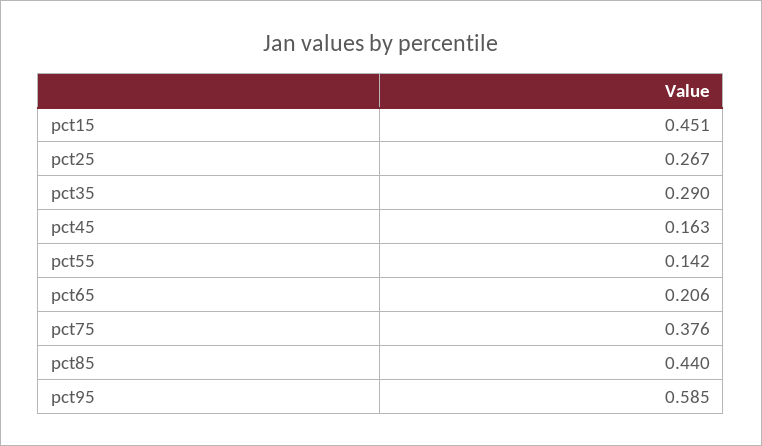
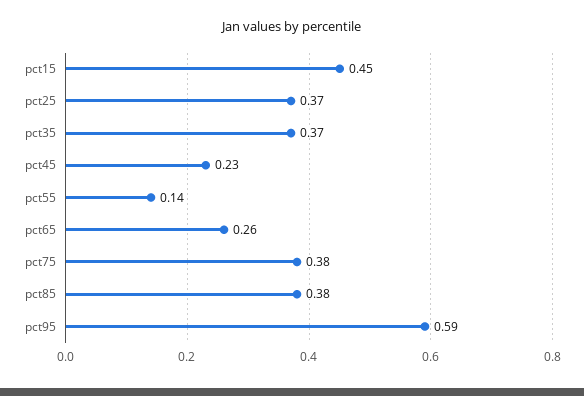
pct25: 0.267 -> 0.37
pct35: 0.29 -> 0.37
pct45: 0.163 -> 0.23
pct65: 0.206 -> 0.26
pct85: 0.44 -> 0.38

